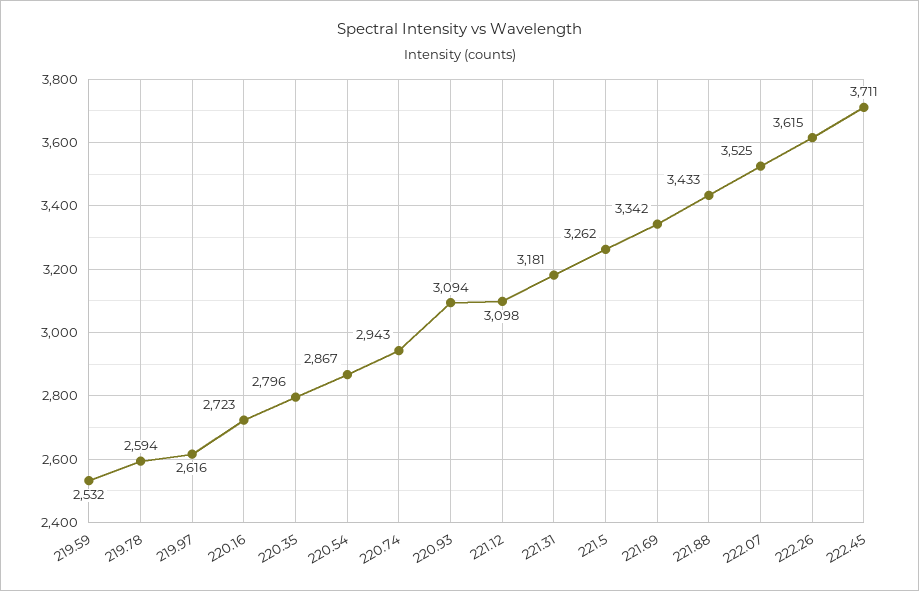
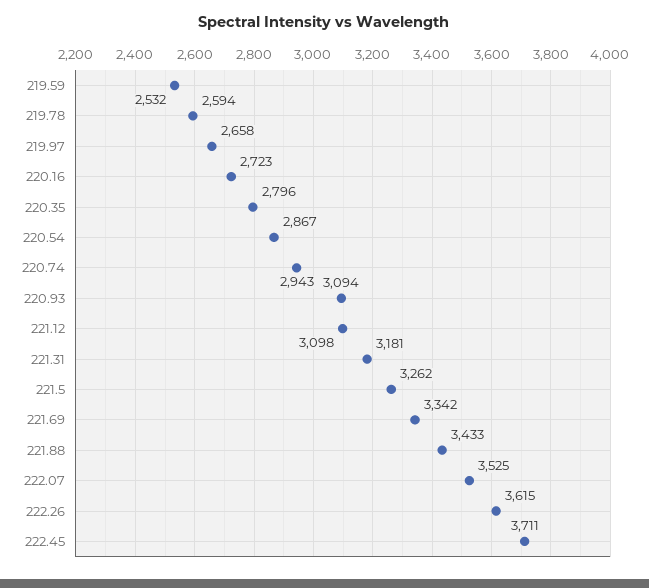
219.97: 2616 -> 2658

